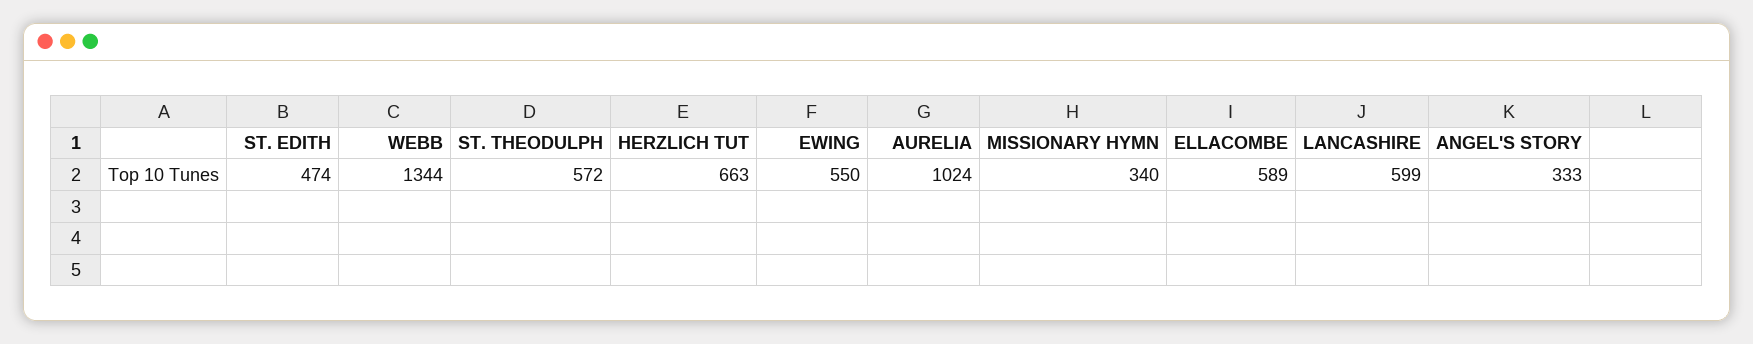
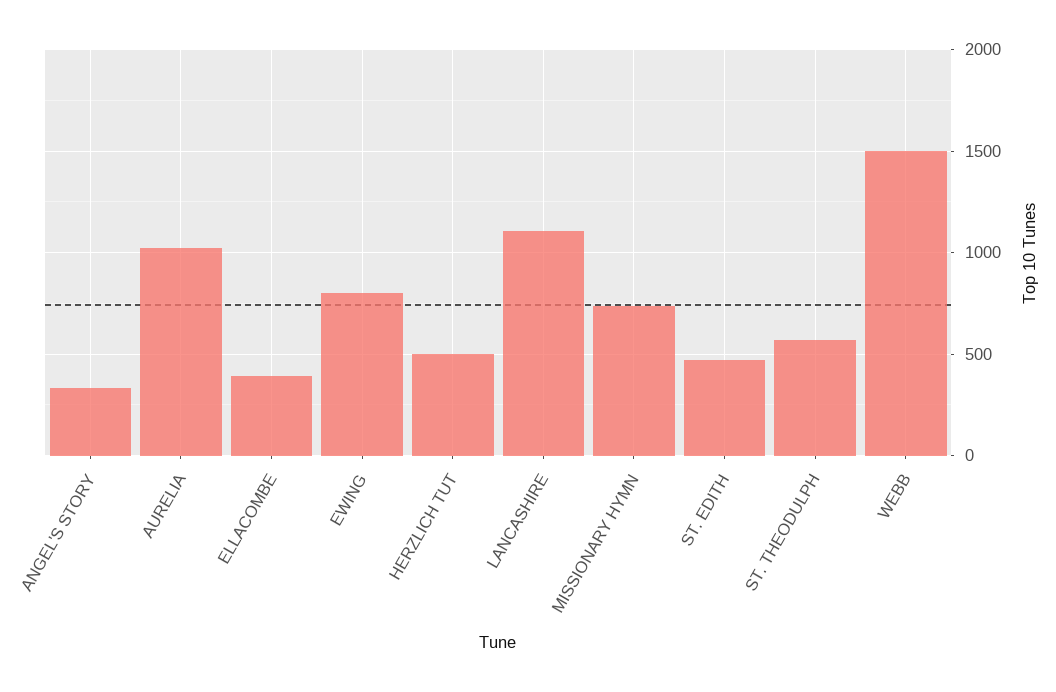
WEBB: 1344 -> 1500
HERZLICH TUT: 663 -> 500
EWING: 550 -> 800
MISSIONARY HYMN: 340 -> 750
ELLACOMBE: 589 -> 400
LANCASHIRE: 599 -> 1100

